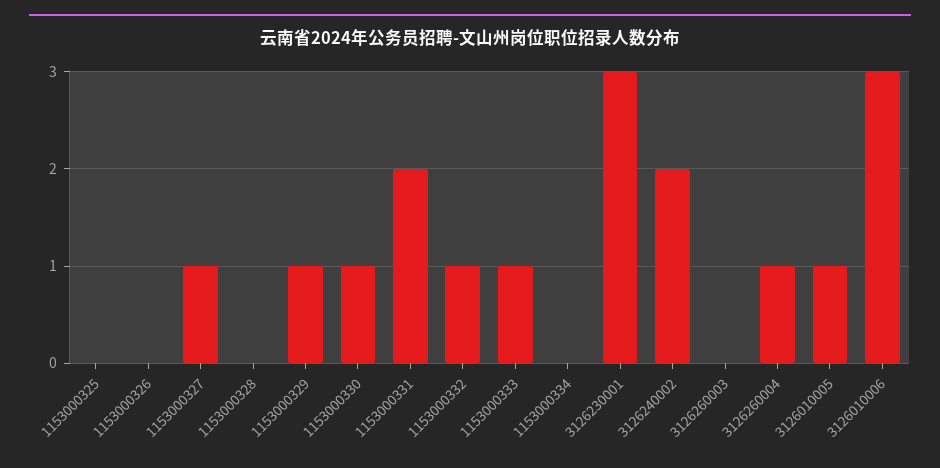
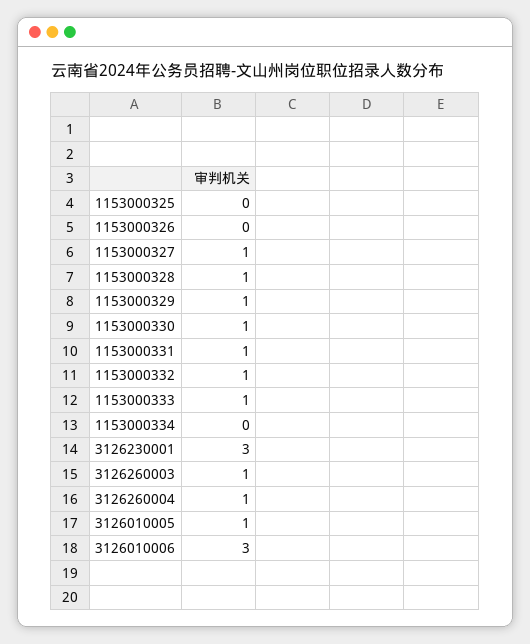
1153000328: 0 -> 1
1153000331: 2 -> 1
3126240002: 2 -> none
3126260003: 0 -> 1

